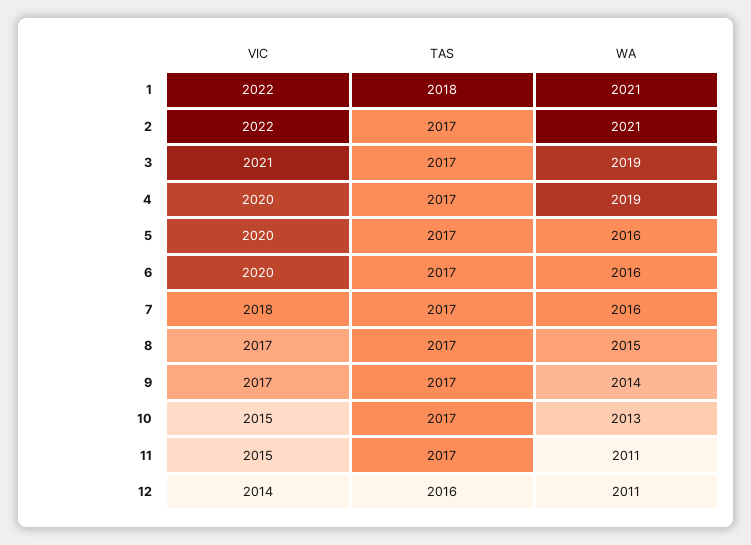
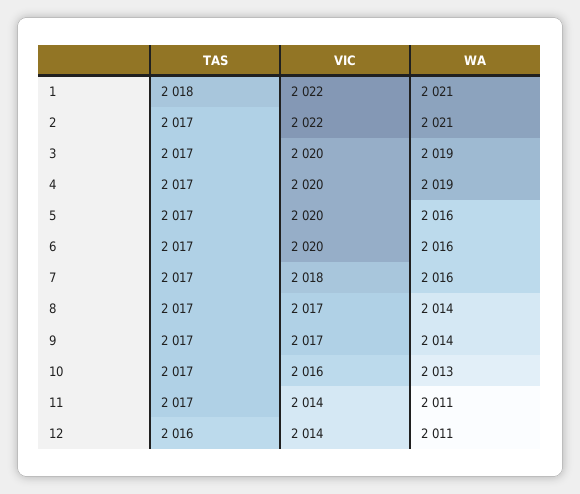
VIC, 3: 2021 -> 2020
WA, 8: 2015 -> 2014
VIC, 10: 2015 -> 2016
VIC, 11: 2015 -> 2014

